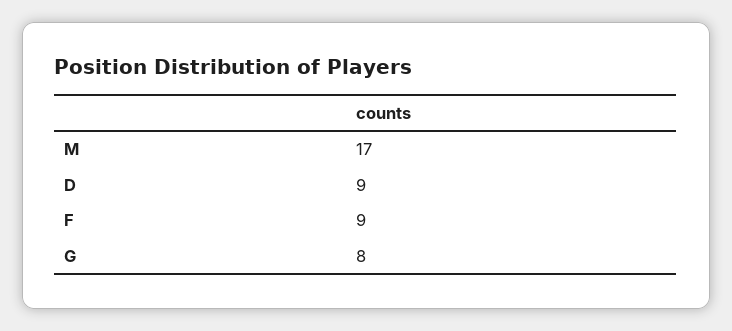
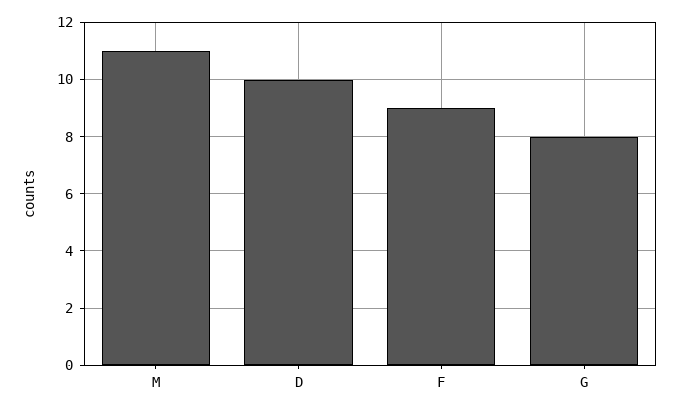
M: 17 -> 11
D: 9 -> 10

